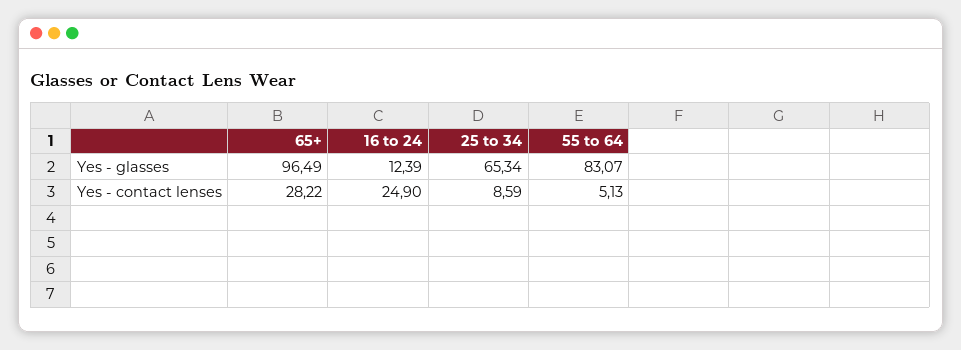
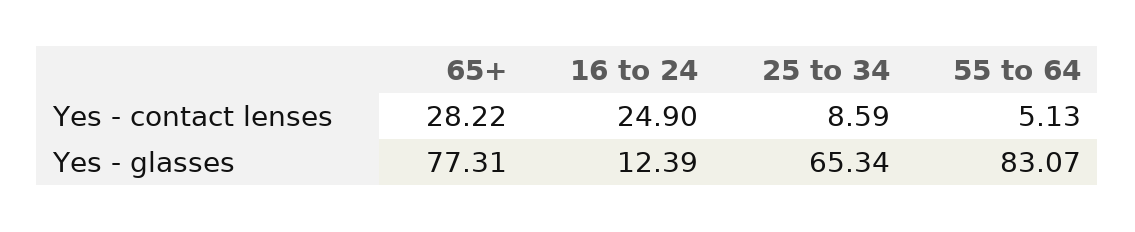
65+, Yes - glasses: 96.49 -> 77.31

